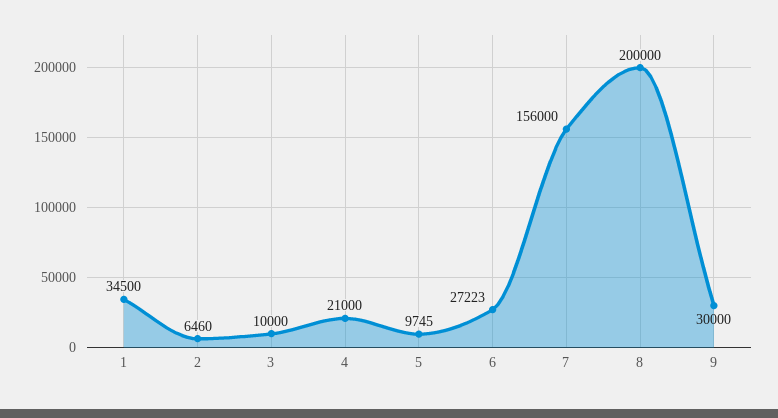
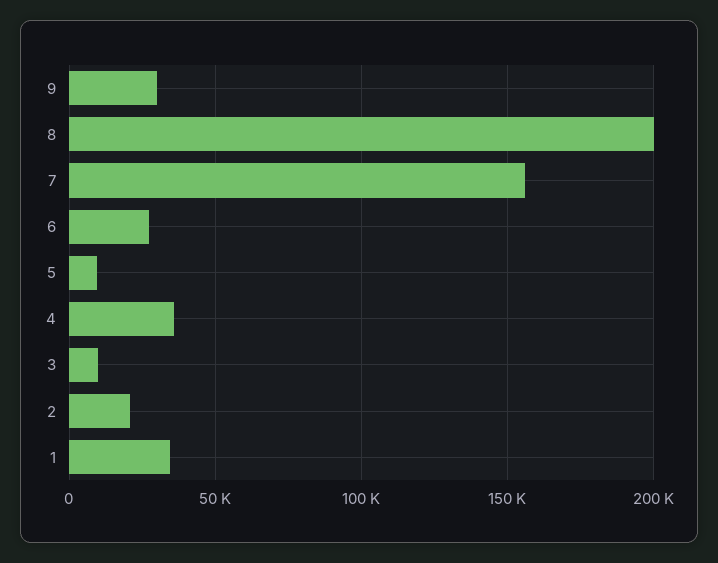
2: 6460 -> 20000
4: 21000 -> 35000

